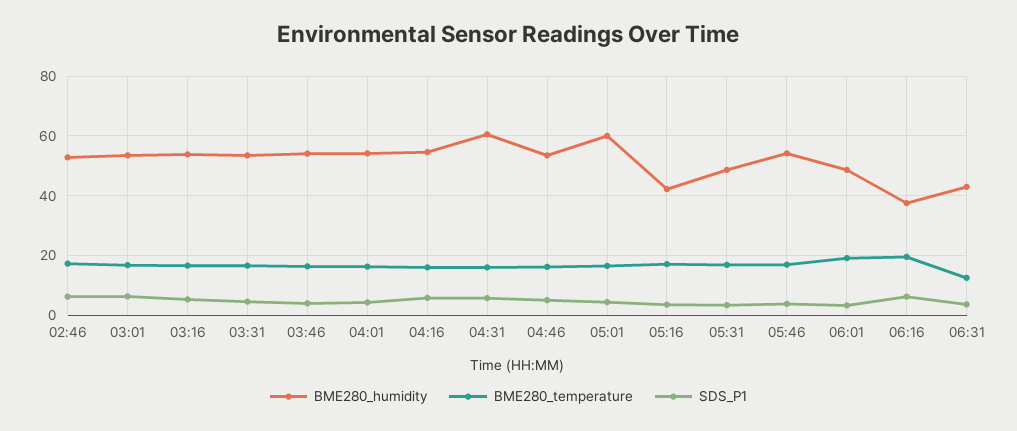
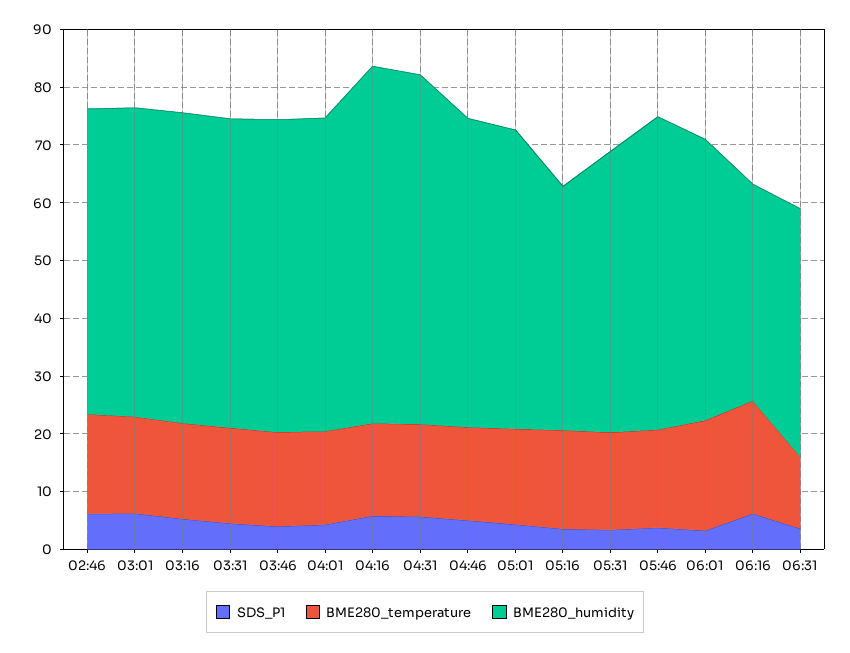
BME280_humidity, 04:16: 55 -> 62
BME280_humidity, 05:01: 60 -> 52

